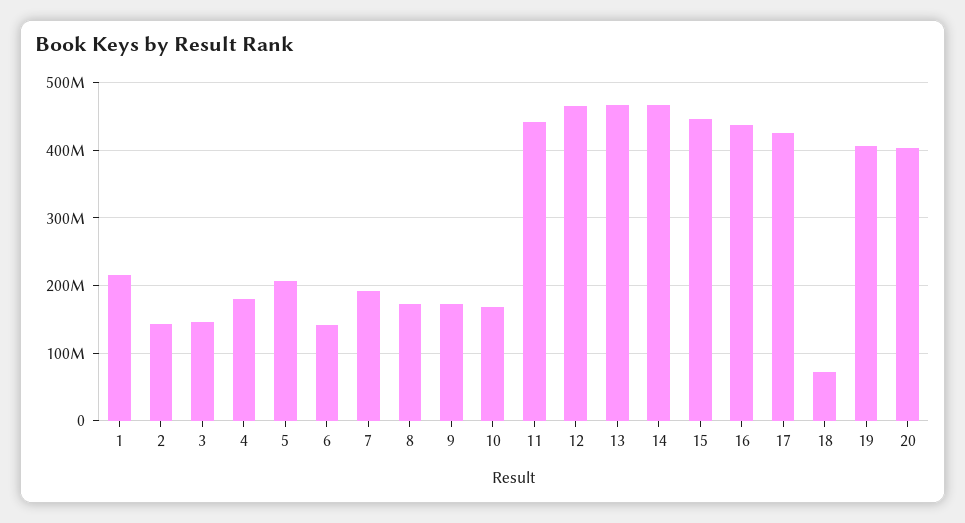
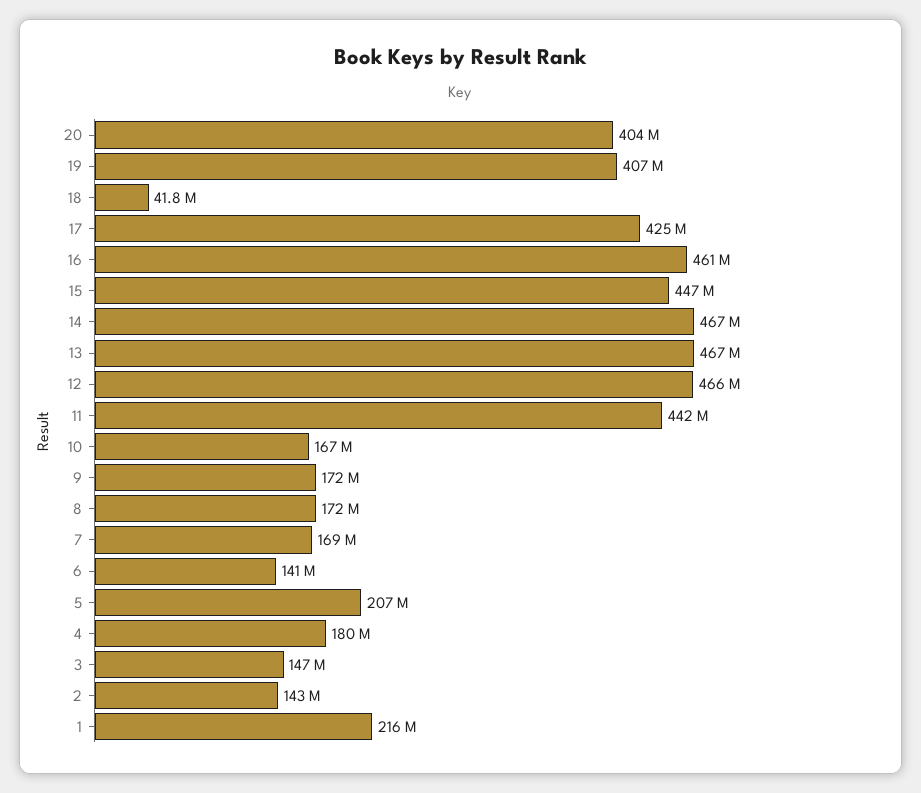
7: 190000000 -> 169000000
16: 440000000 -> 461000000
18: 70000000 -> 41800000

